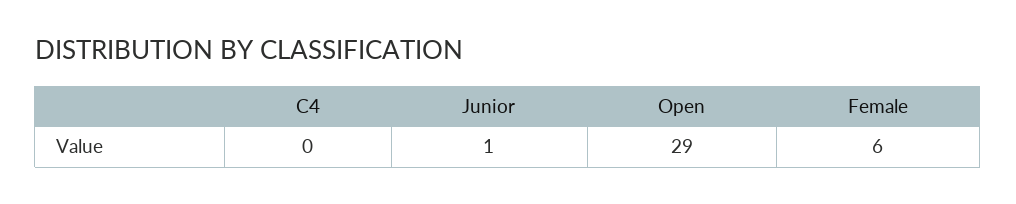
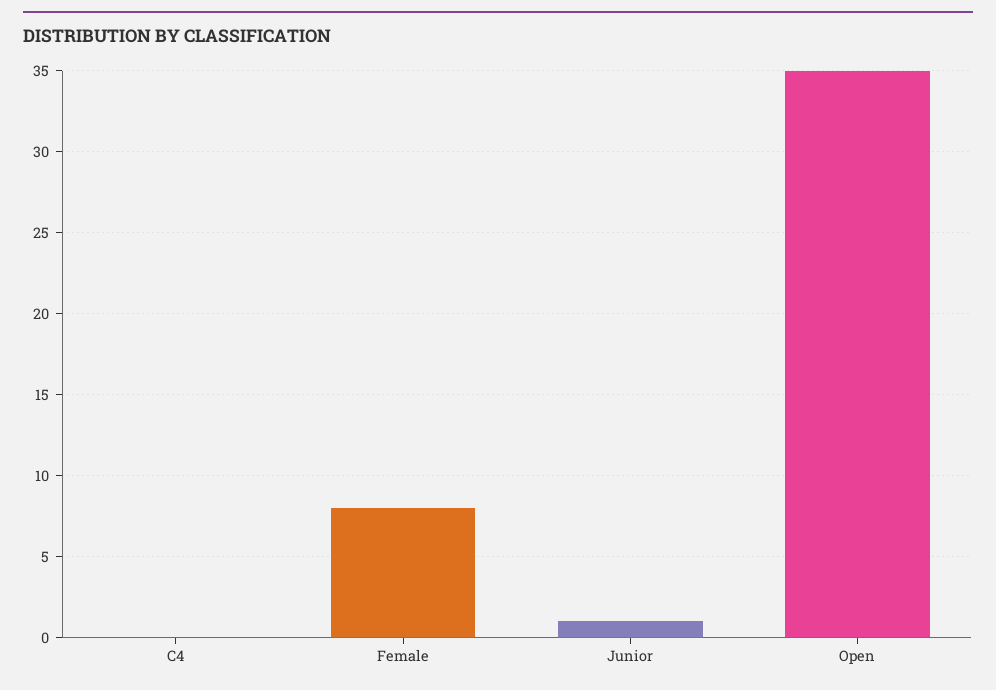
Open: 29 -> 35
Female: 6 -> 8

